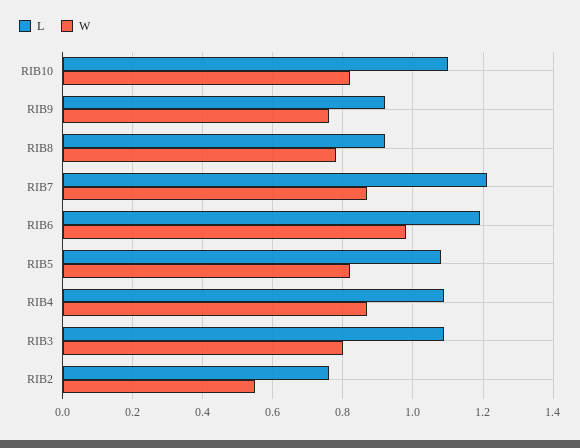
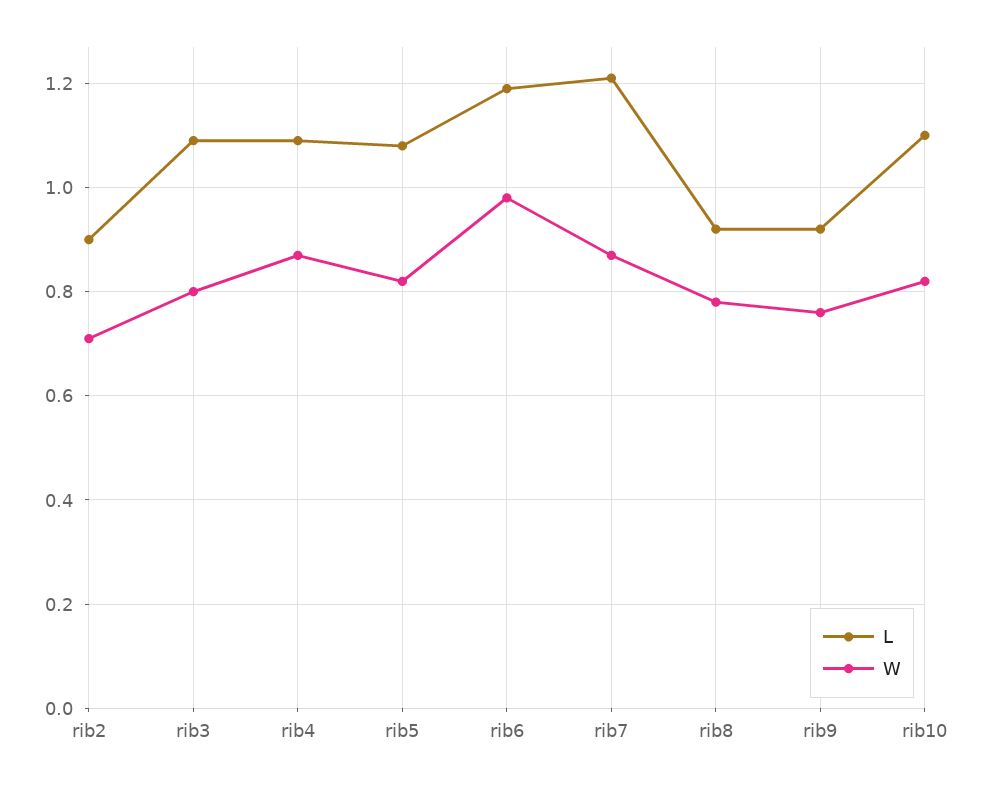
L, RIB2: 0.75 -> 0.9
W, RIB2: 0.55 -> 0.7

